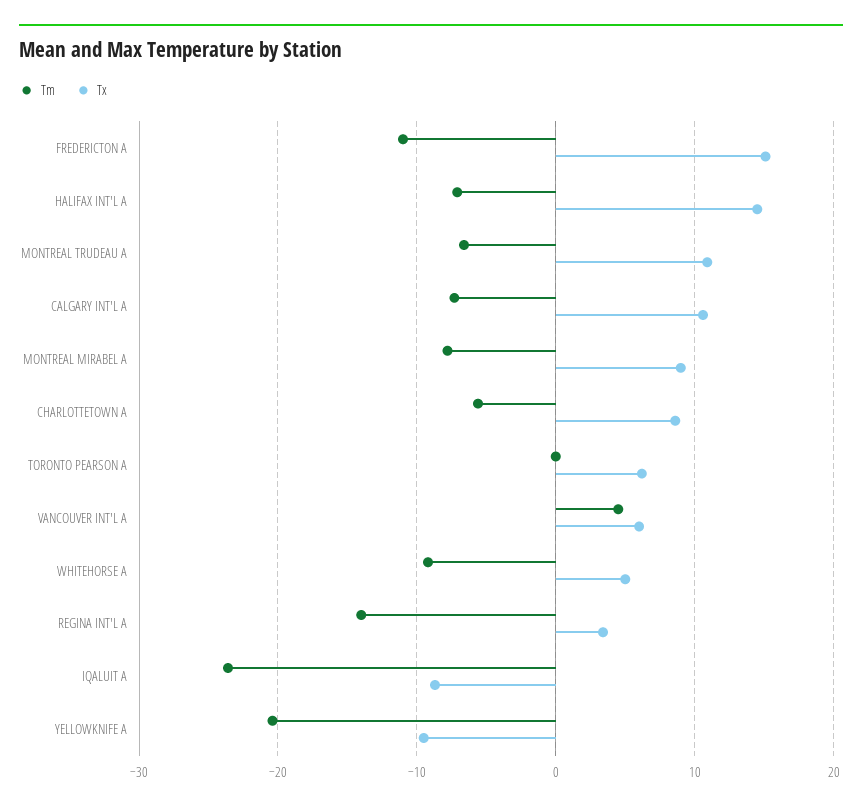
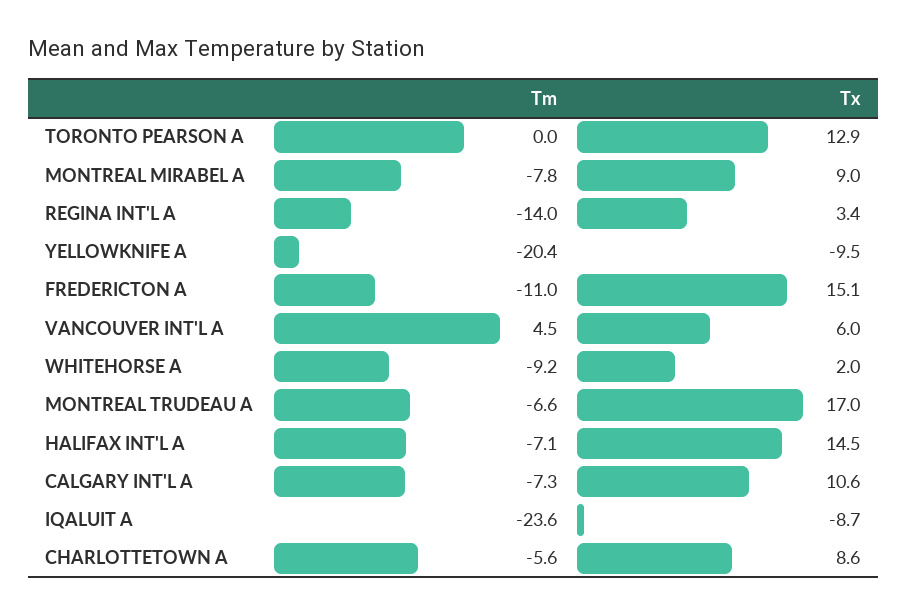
Tx, MONTREAL TRUDEAU A: 11 -> 17
Tx, TORONTO PEARSON A: 6 -> 12.9
Tx, WHITEHORSE A: 5 -> 2

